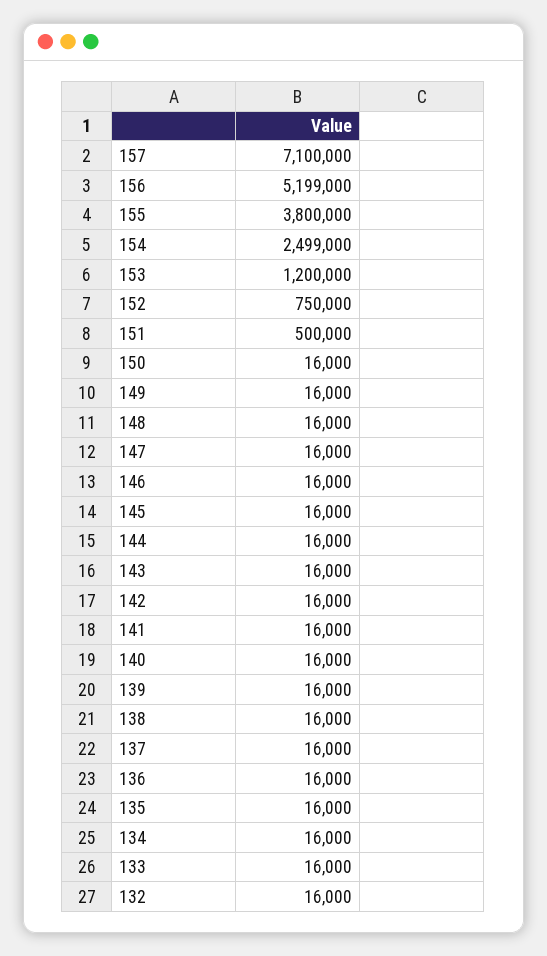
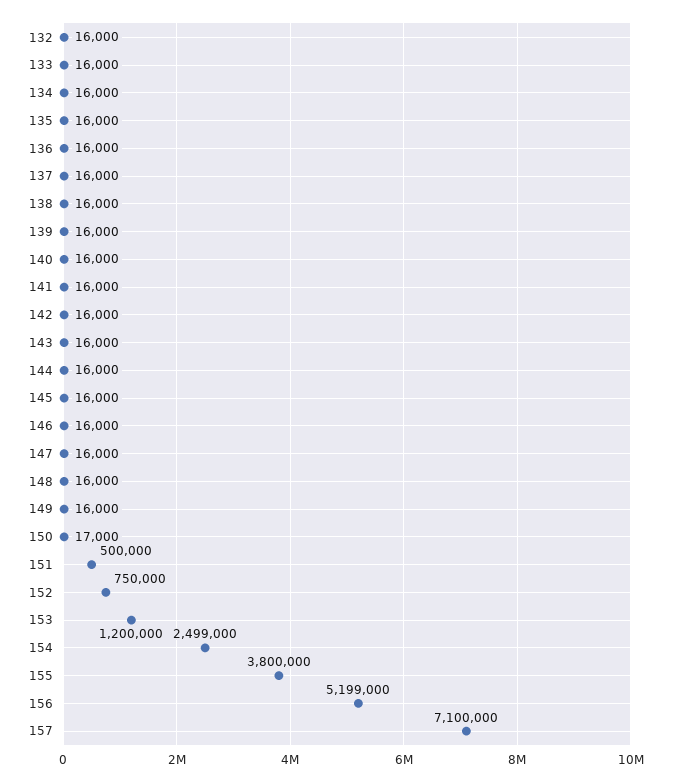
150: 16000 -> 17000

